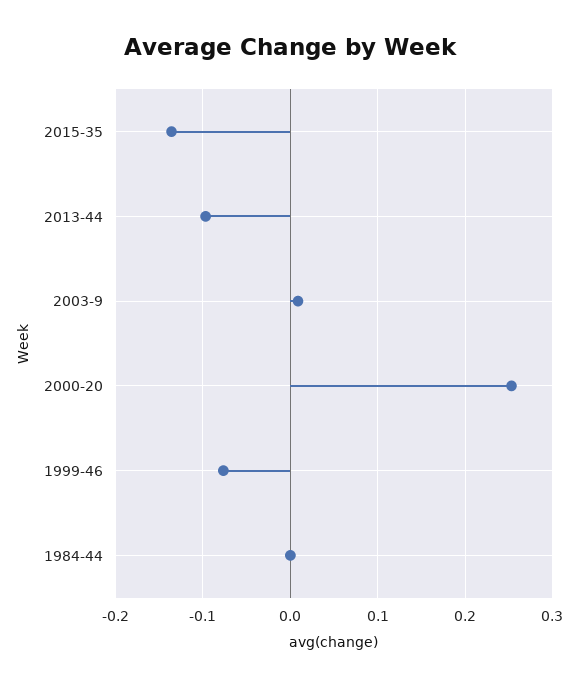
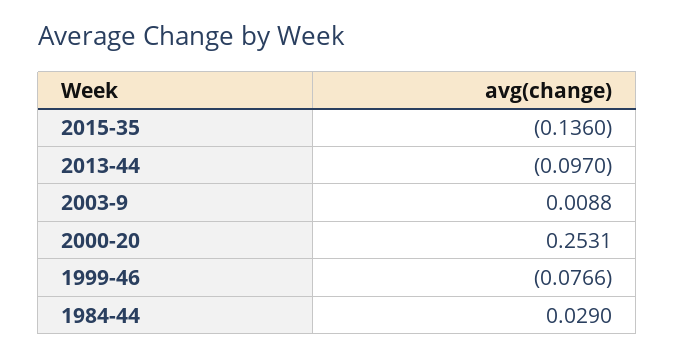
1984-44: 0 -> 0.029

